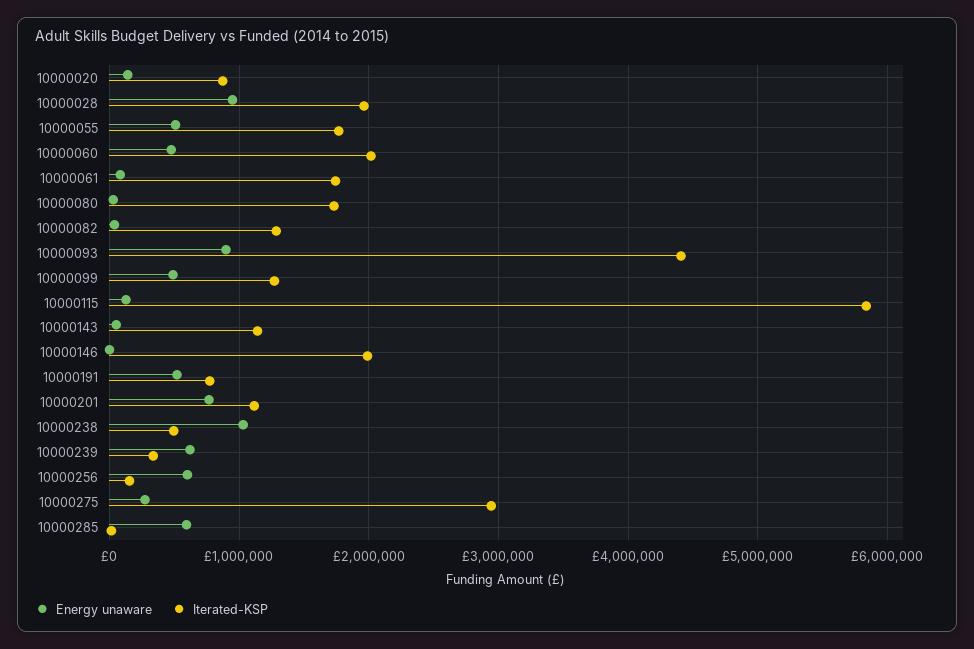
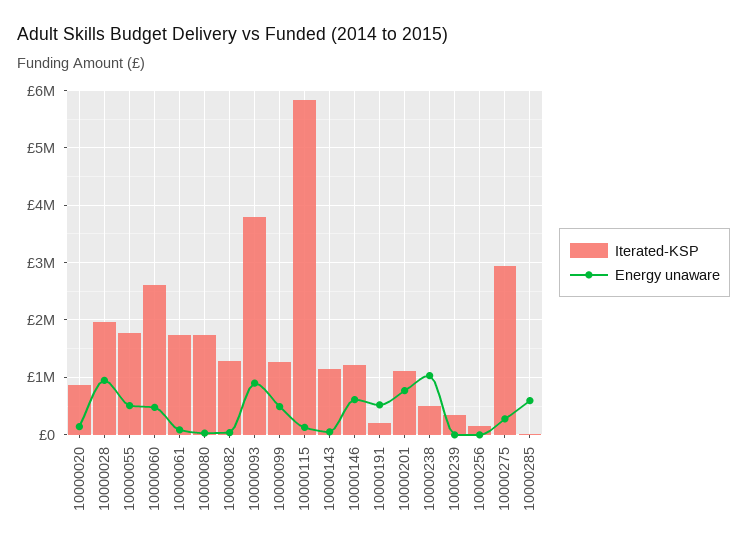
Iterated-KSP, 10000060: 2000000 -> 2600000
Iterated-KSP, 10000093: 4400000 -> 3800000
Energy unaware, 10000146: 0 -> 600000
Iterated-KSP, 10000146: 2000000 -> 1200000
Iterated-KSP, 10000191: 800000 -> 200000
Energy unaware, 10000239: 600000 -> 0
Energy unaware, 10000256: 600000 -> 0

